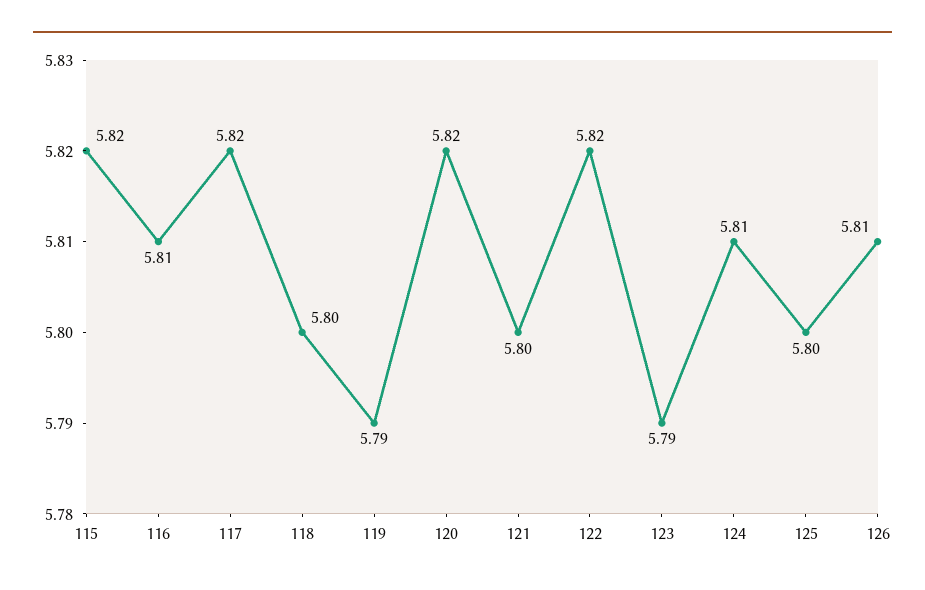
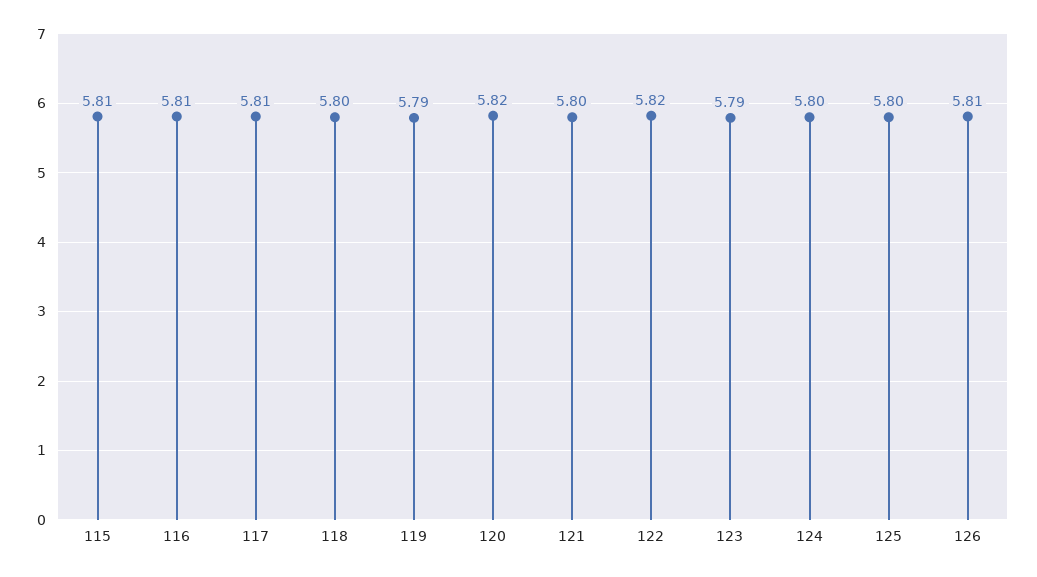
115: 5.82 -> 5.81
117: 5.82 -> 5.81
124: 5.81 -> 5.8

